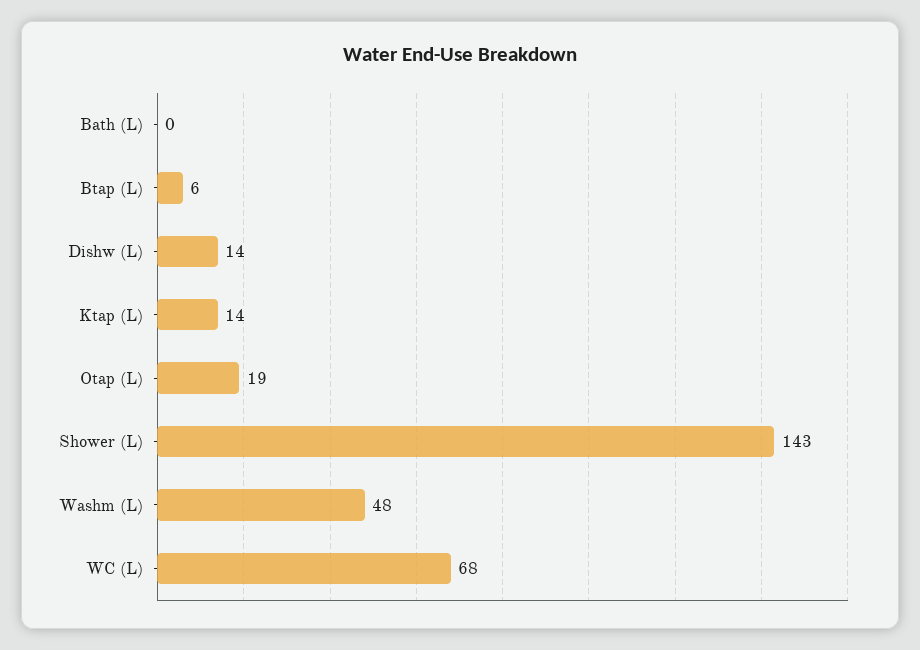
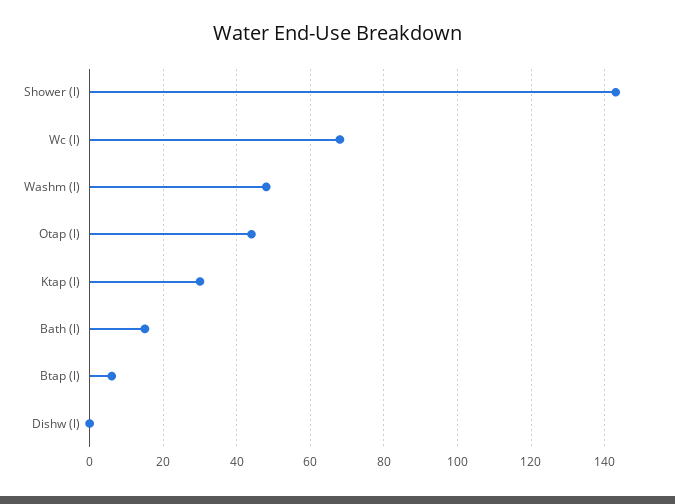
Bath (L): 0 -> 15
Dishw (L): 14 -> 0
Ktap (L): 14 -> 30
Otap (L): 19 -> 45

